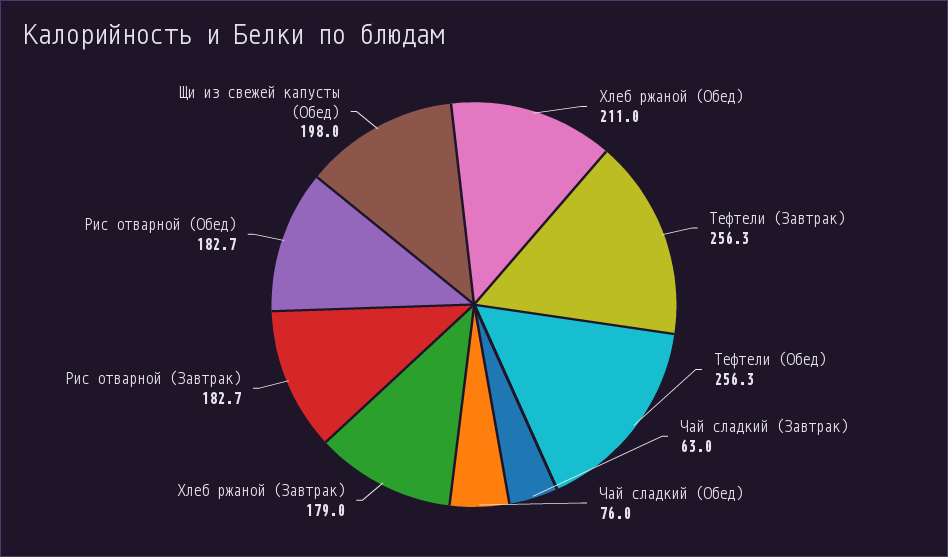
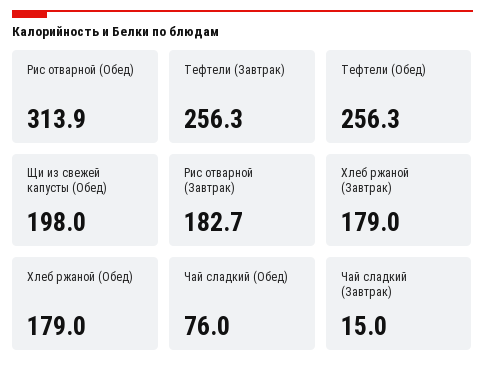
Хлеб ржаной (Обед): 211 -> 179
Чай сладкий (Завтрак): 63 -> 15
Рис отварной (Обед): 182.7 -> 313.9

